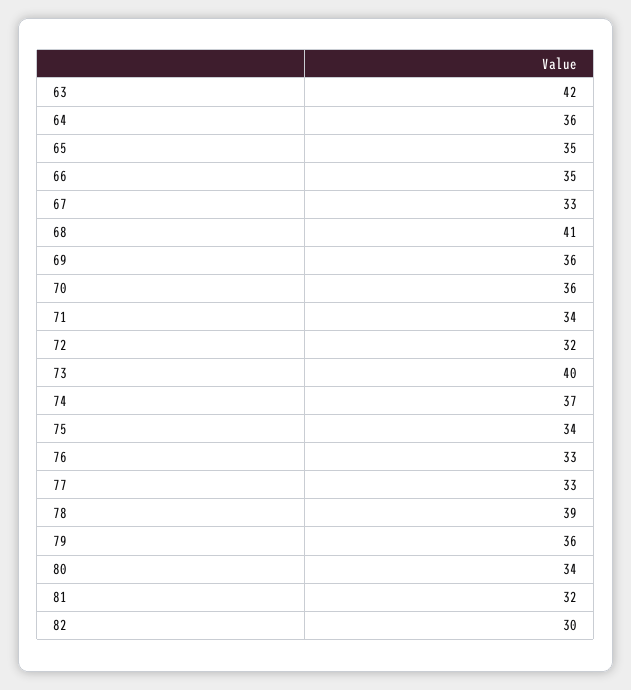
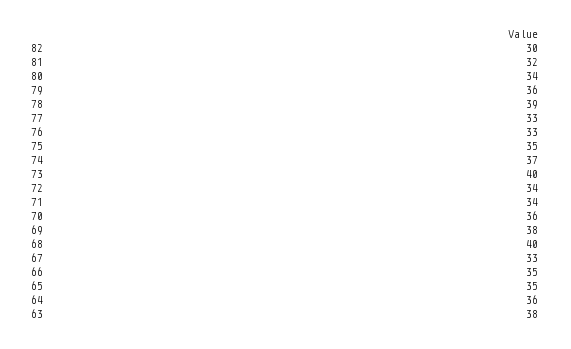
63: 42 -> 38
68: 41 -> 40
69: 36 -> 38
72: 32 -> 34
75: 34 -> 35

